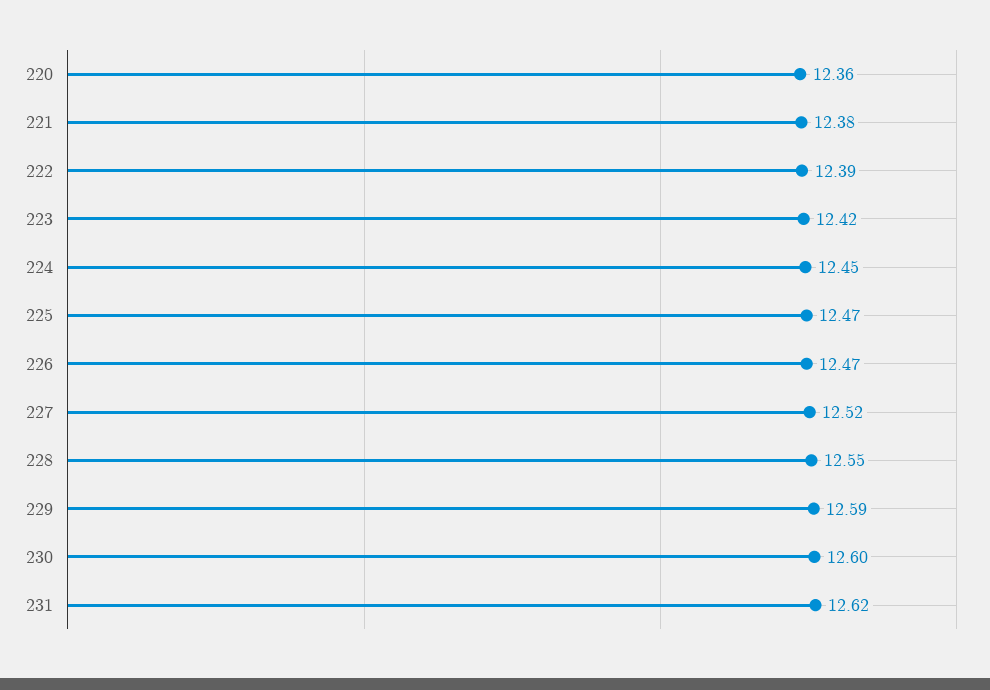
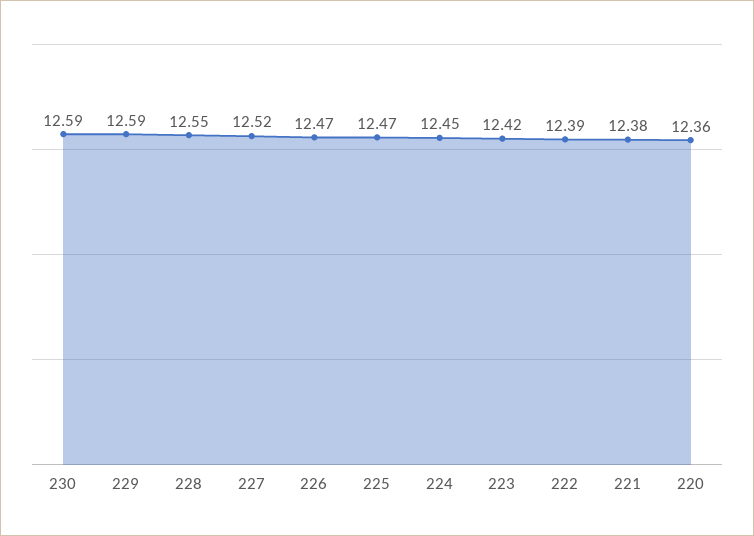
230: 12.6 -> 12.59
231: 12.62 -> none

